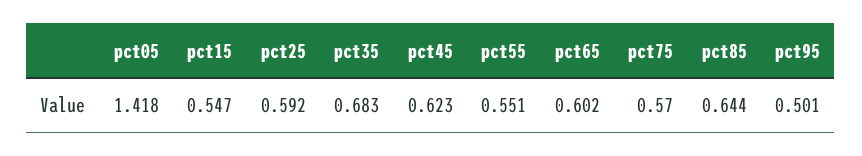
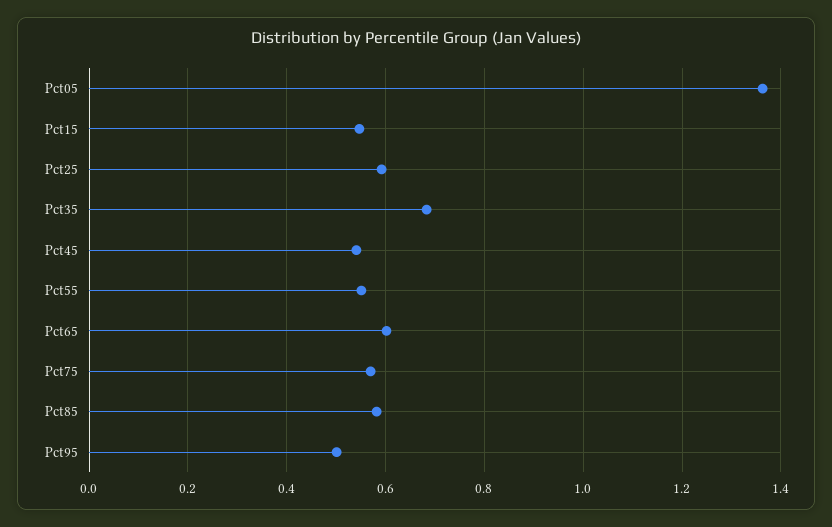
pct05: 1.418 -> 1.36
pct45: 0.623 -> 0.54
pct85: 0.644 -> 0.58

